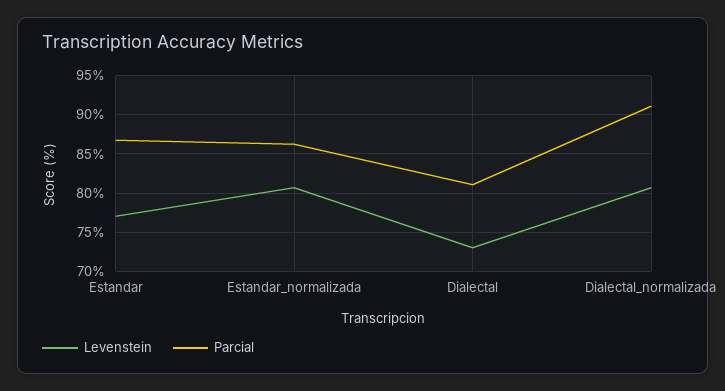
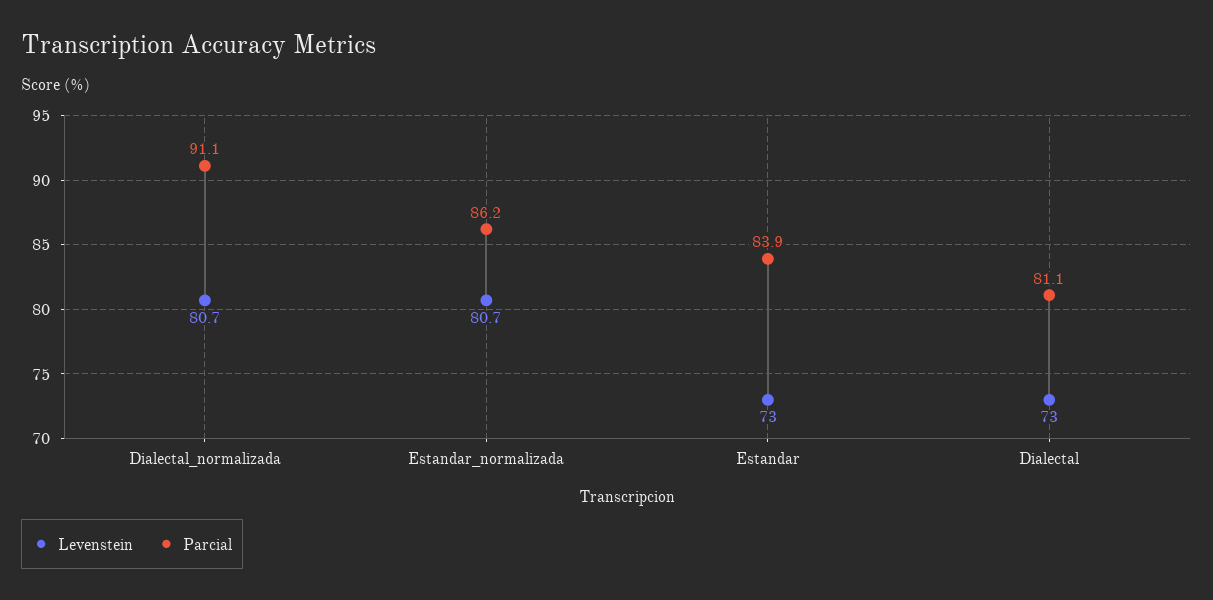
Levenstein, Estandar: 77 -> 73
Parcial, Estandar: 87 -> 83.9

